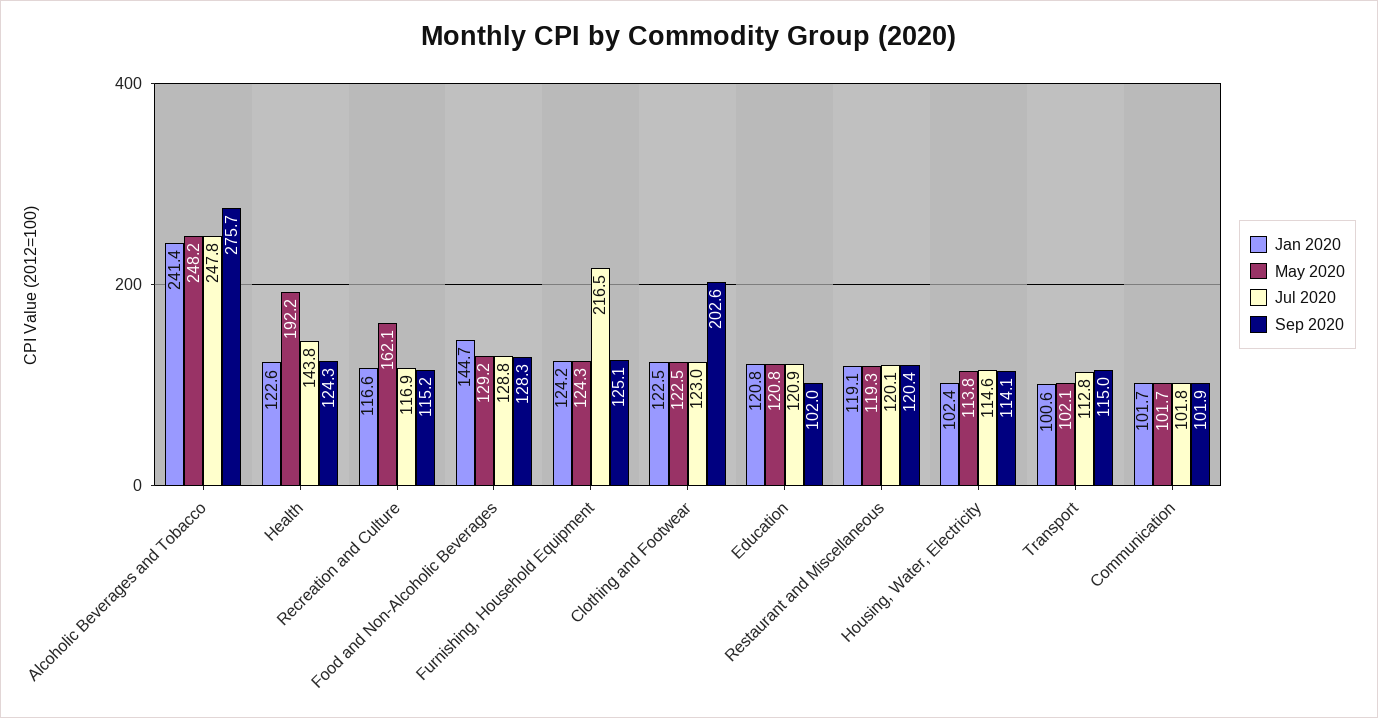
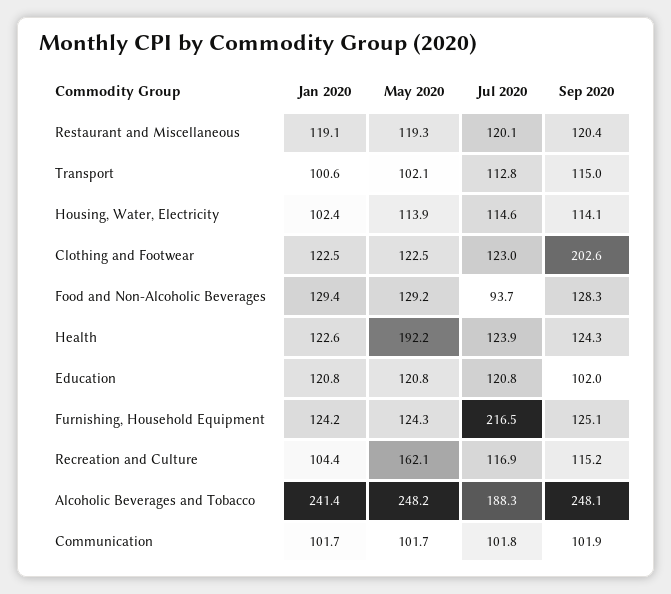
Jul 2020, Alcoholic Beverages and Tobacco: 247.8 -> 188.3
Sep 2020, Alcoholic Beverages and Tobacco: 275.7 -> 248.1
Jul 2020, Health: 143.8 -> 123.9
Jan 2020, Recreation and Culture: 116.6 -> 104.4
Jan 2020, Food and Non-Alcoholic Beverages: 144.7 -> 129.4
Jul 2020, Food and Non-Alcoholic Beverages: 128.8 -> 93.7
Jul 2020, Education: 120.9 -> 120.8
May 2020, Housing, Water, Electricity: 113.8 -> 113.9

